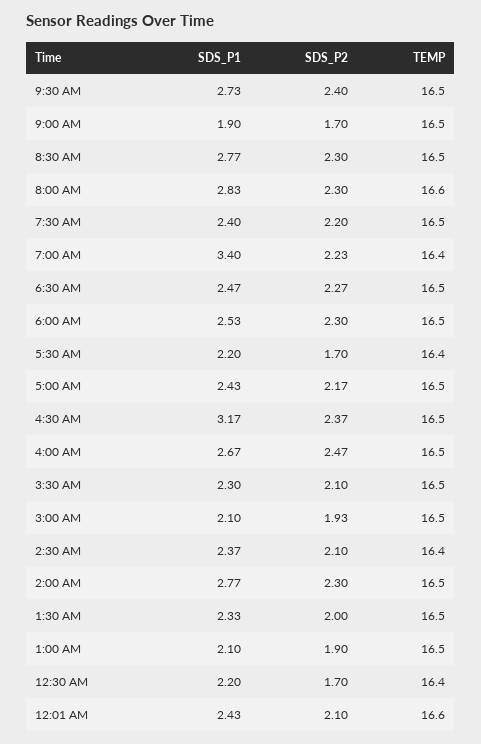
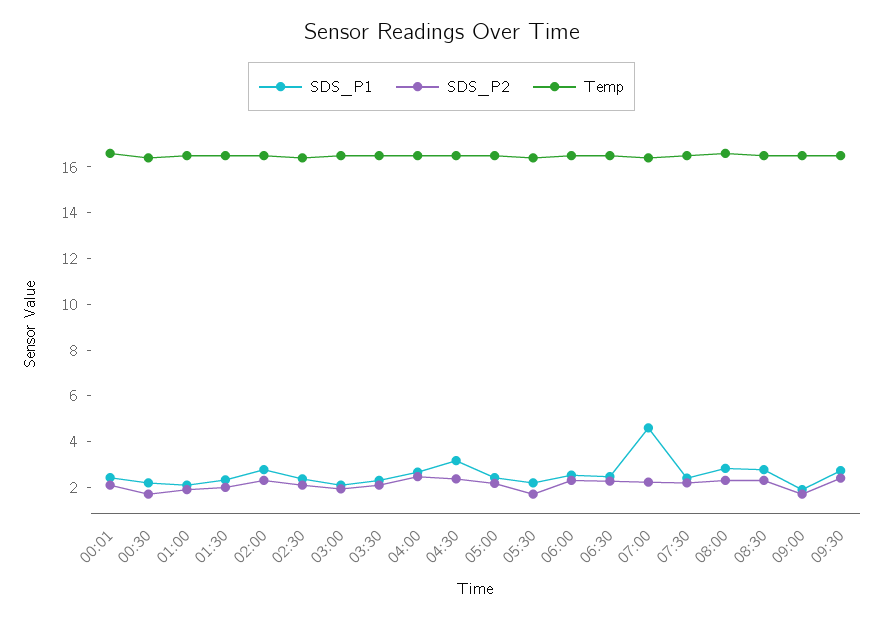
SDS_P1, 7:00 AM: 3.4 -> 4.5

